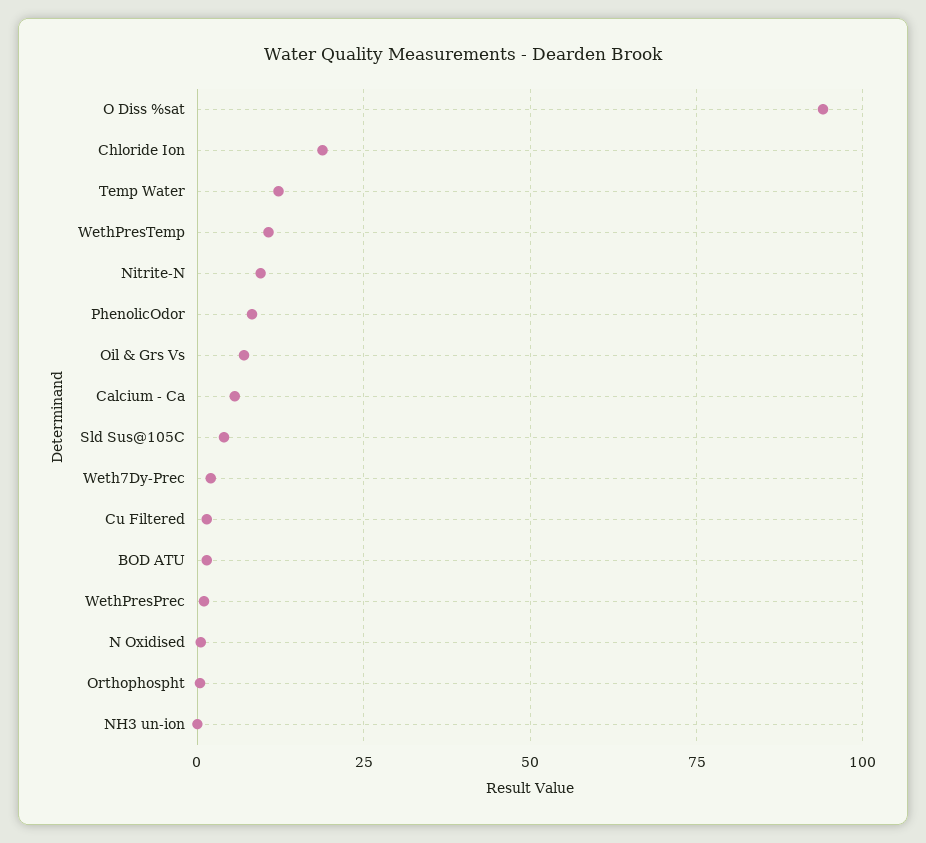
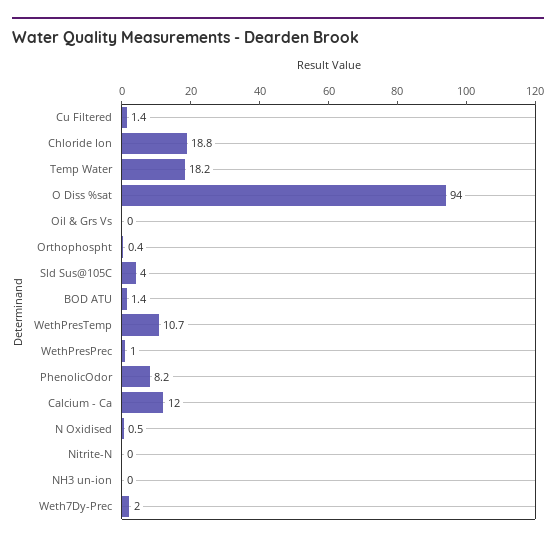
Temp Water: 12.5 -> 18.2
Nitrite-N: 10 -> 0
Oil & Grs Vs: 7.5 -> 0
Calcium - Ca: 5 -> 12

